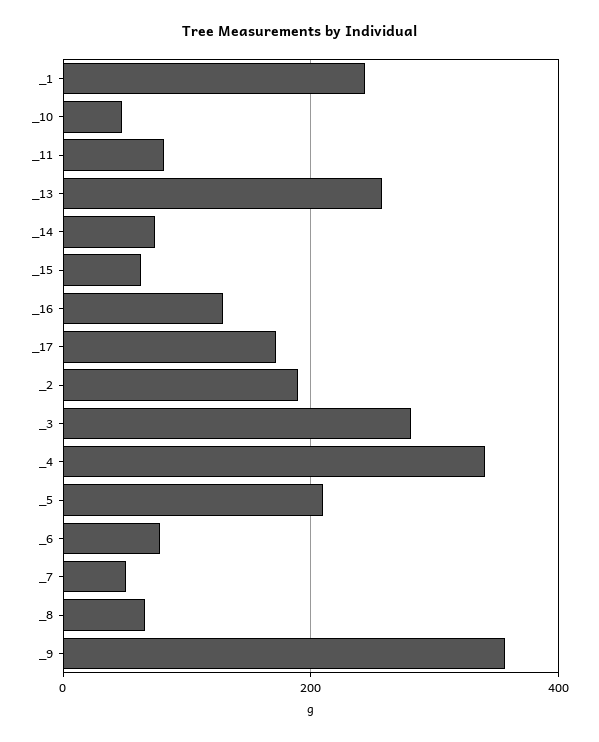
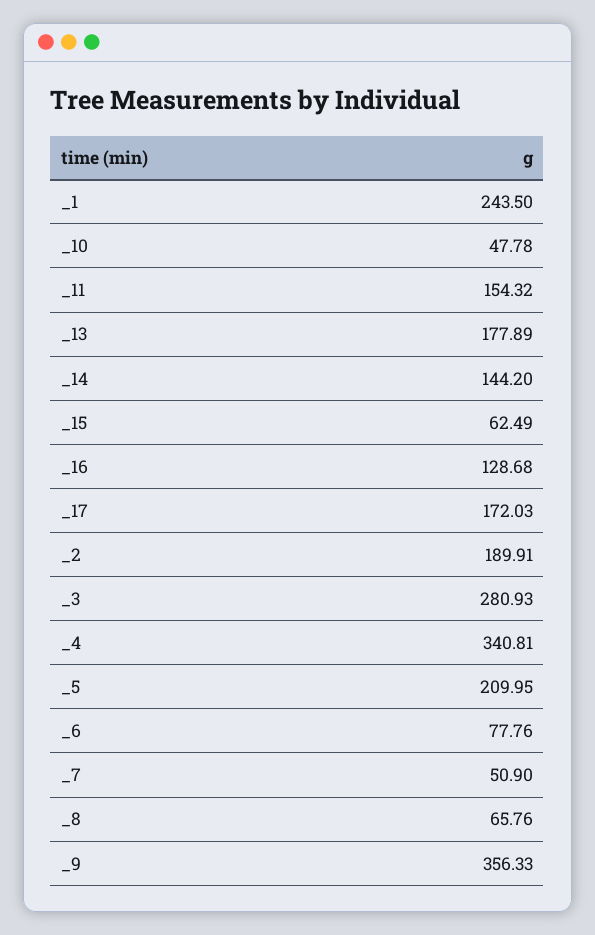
_11: 80 -> 154.32
_13: 260 -> 177.89
_14: 80 -> 144.2

